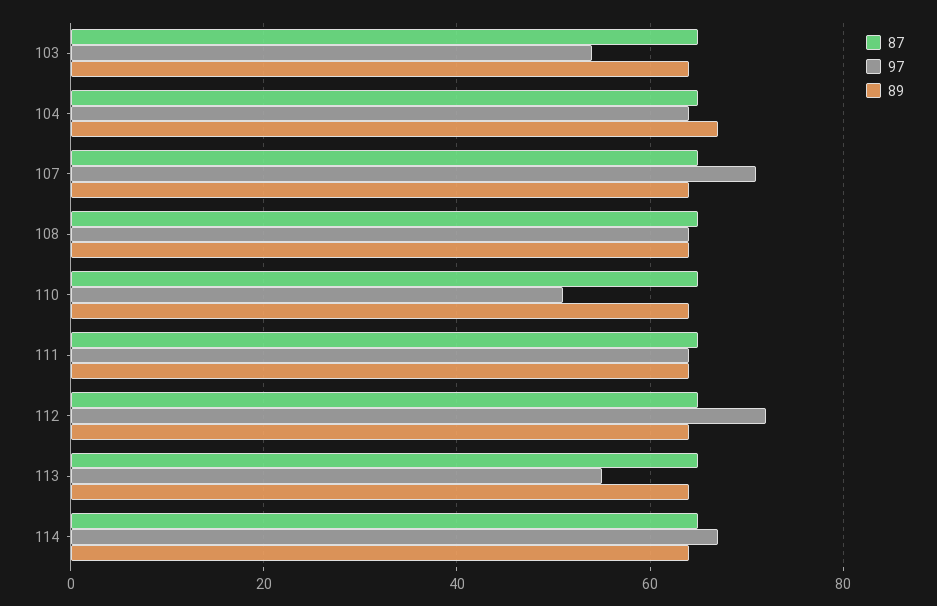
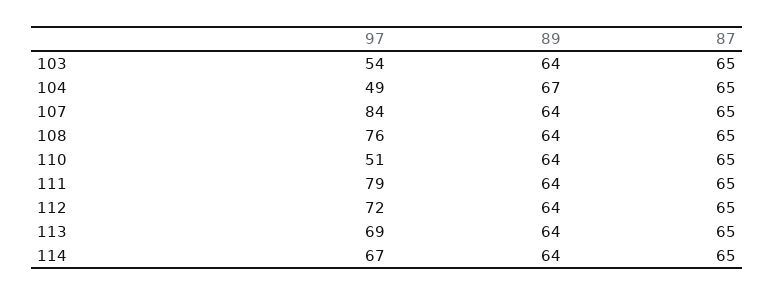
97, 104: 65 -> 49
97, 107: 70 -> 84
97, 108: 65 -> 76
97, 111: 65 -> 79
97, 113: 55 -> 69

